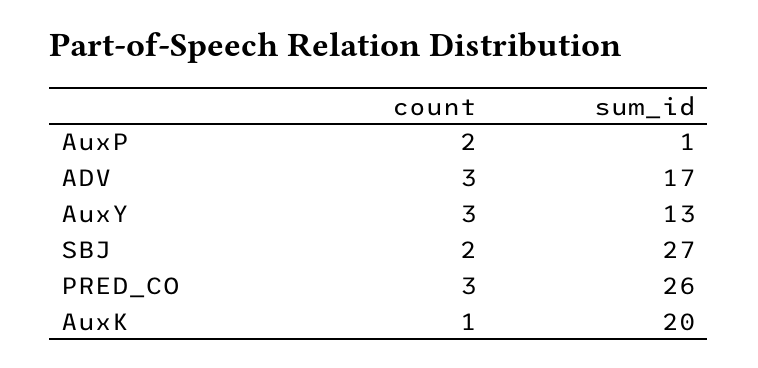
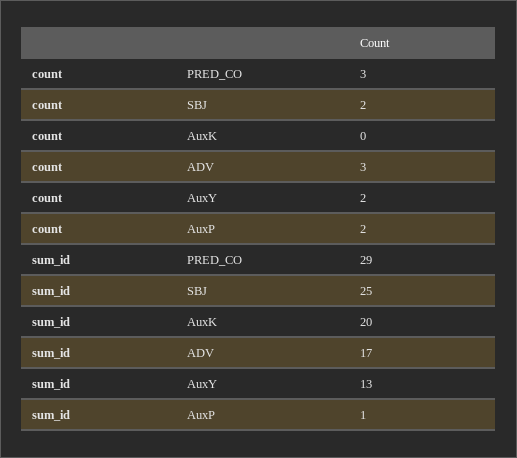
count, AuxY: 3 -> 2
sum_id, SBJ: 27 -> 25
sum_id, PRED_CO: 26 -> 29
count, AuxK: 1 -> 0

